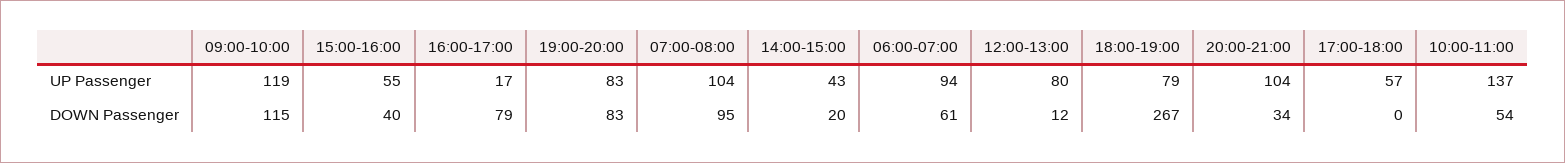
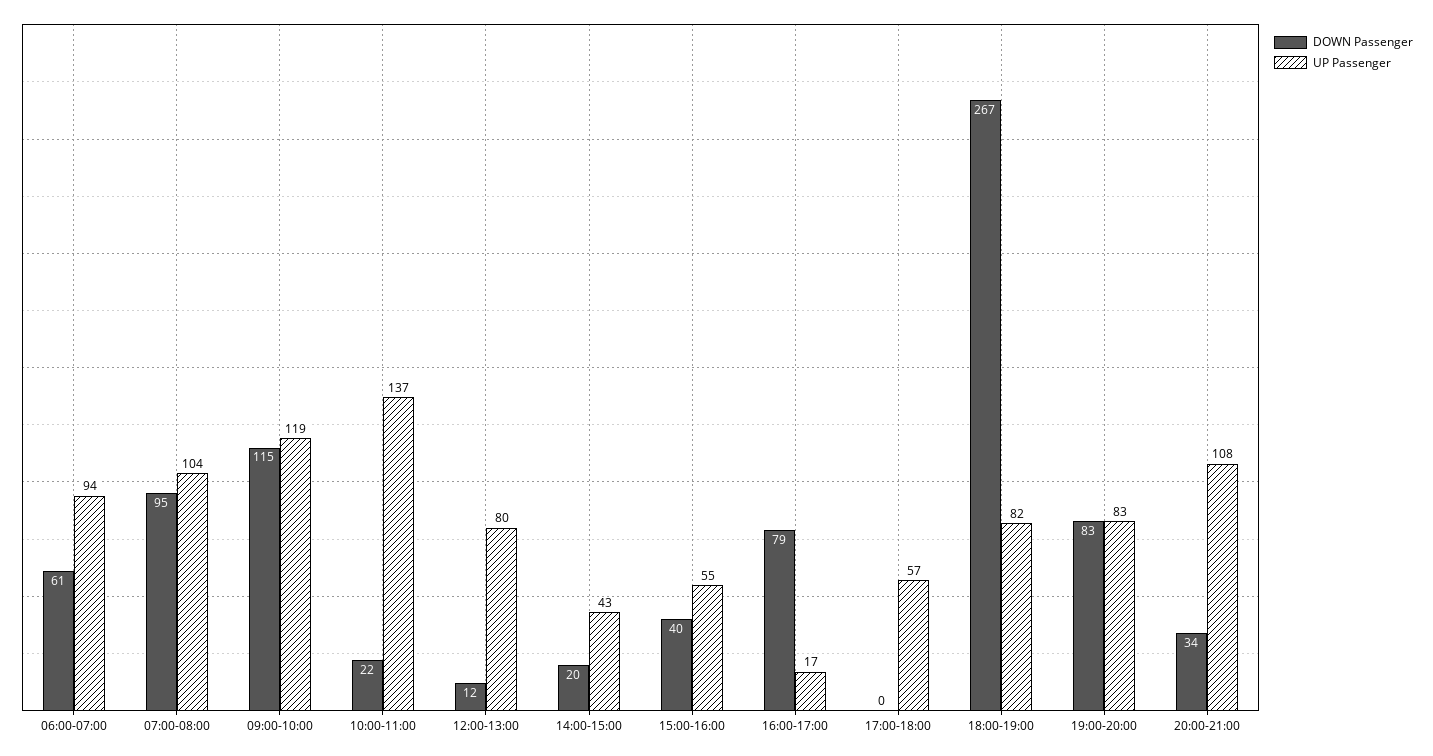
UP Passenger, 18:00-19:00: 79 -> 82
UP Passenger, 20:00-21:00: 104 -> 108
DOWN Passenger, 10:00-11:00: 54 -> 22

